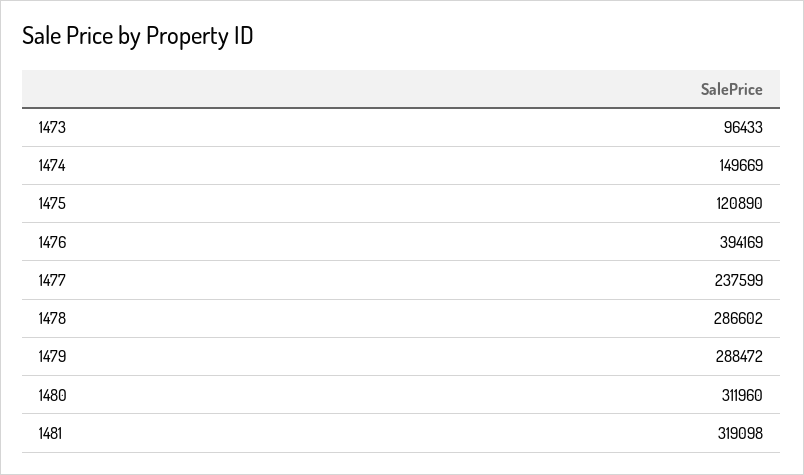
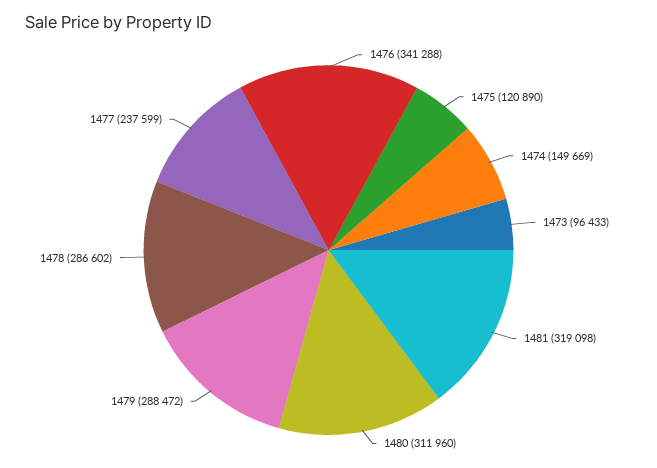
1476: 394169 -> 341288

